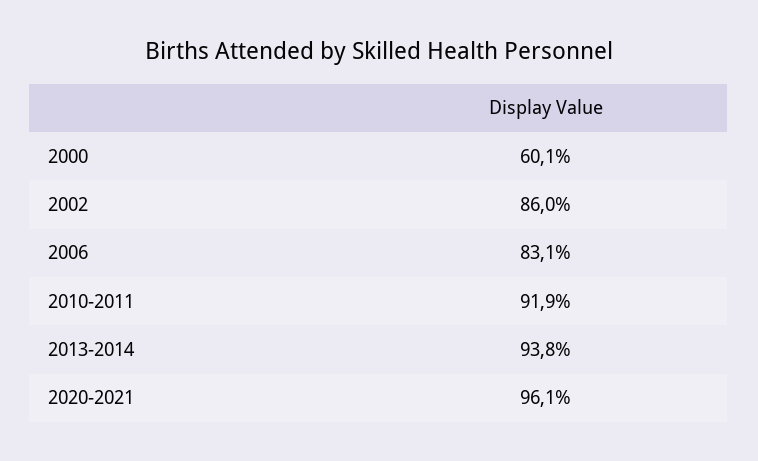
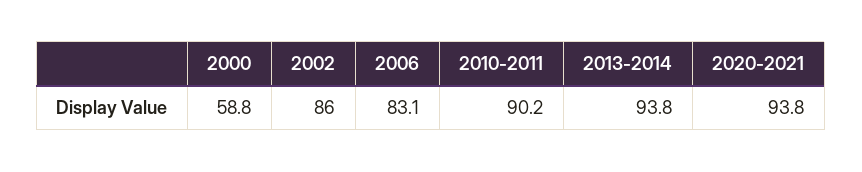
2000: 60.1 -> 58.8
2010-2011: 91.9 -> 90.2
2020-2021: 96.1 -> 93.8

